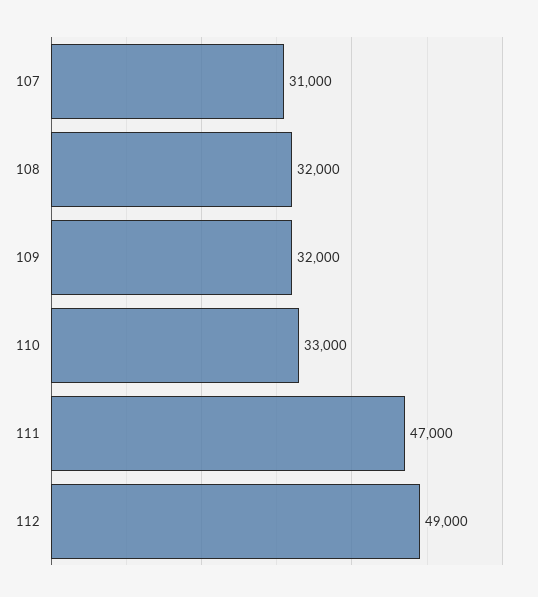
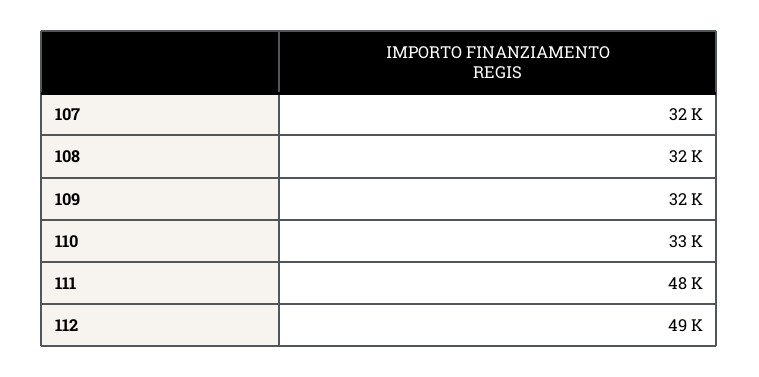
107: 31000 -> 32000
111: 47000 -> 48000

